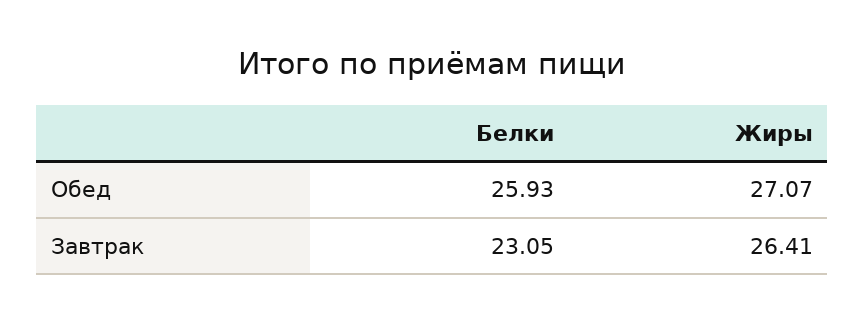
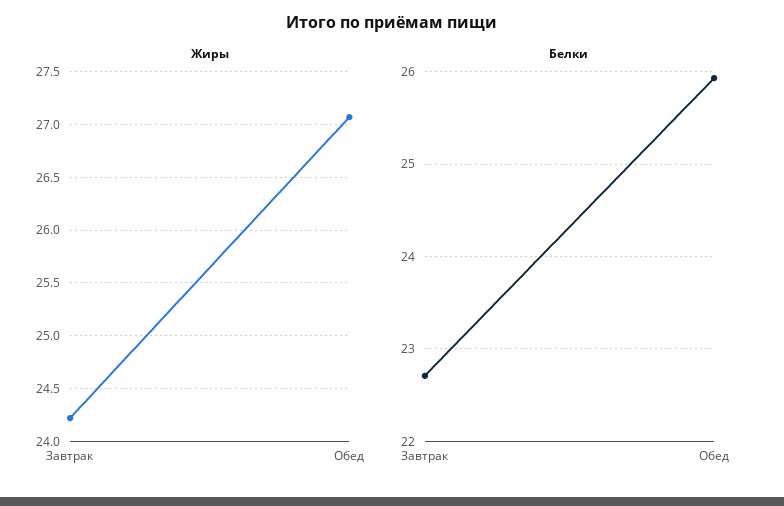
Белки, Завтрак: 23.05 -> 22.7
Жиры, Завтрак: 26.41 -> 24.2

